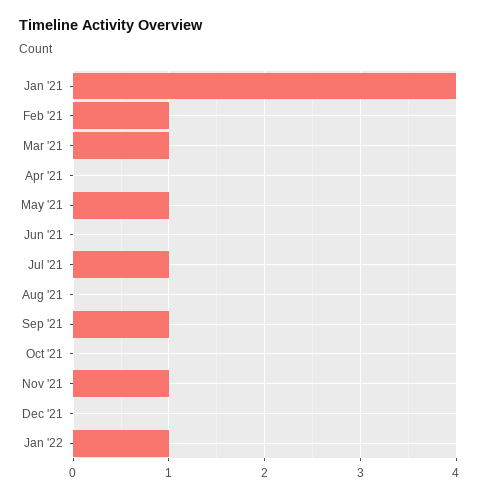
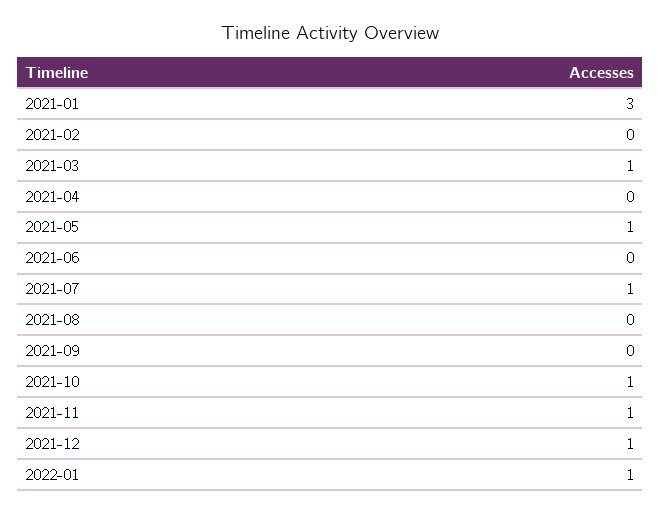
Jan '21: 4 -> 3
Feb '21: 1 -> 0
Sep '21: 1 -> 0
Oct '21: 0 -> 1
Dec '21: 0 -> 1

